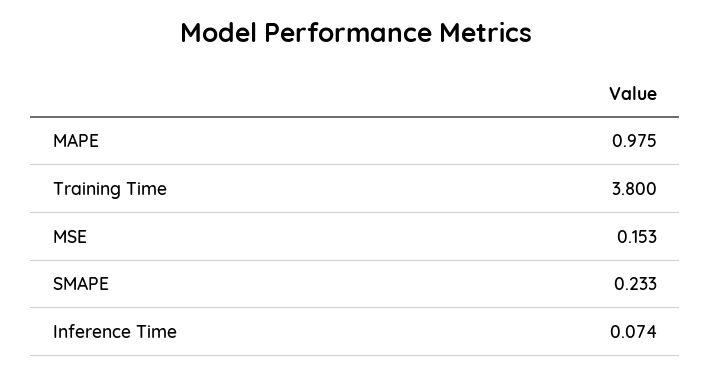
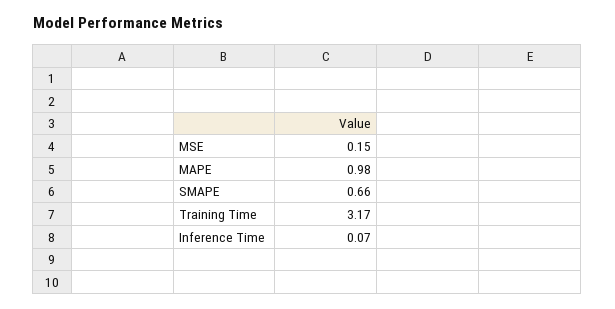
Training Time: 3.8 -> 3.17
SMAPE: 0.233 -> 0.66

